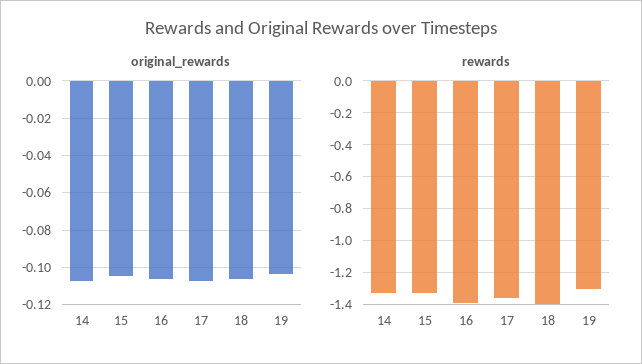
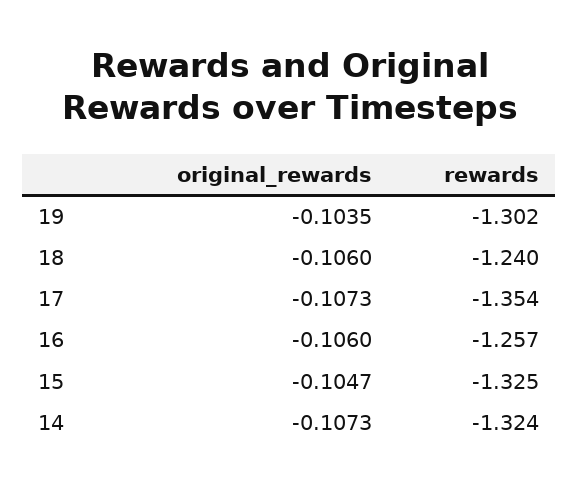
rewards, 16: -1.4 -> -1.257
rewards, 18: -1.4 -> -1.24

